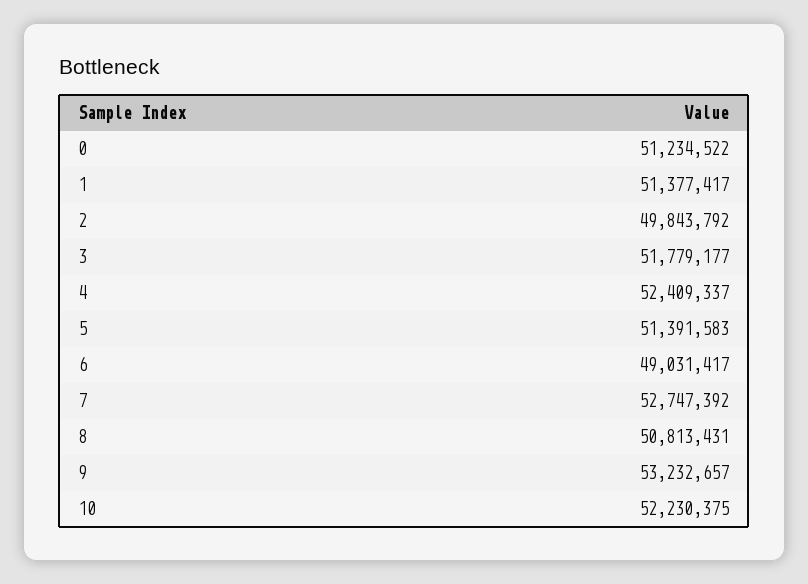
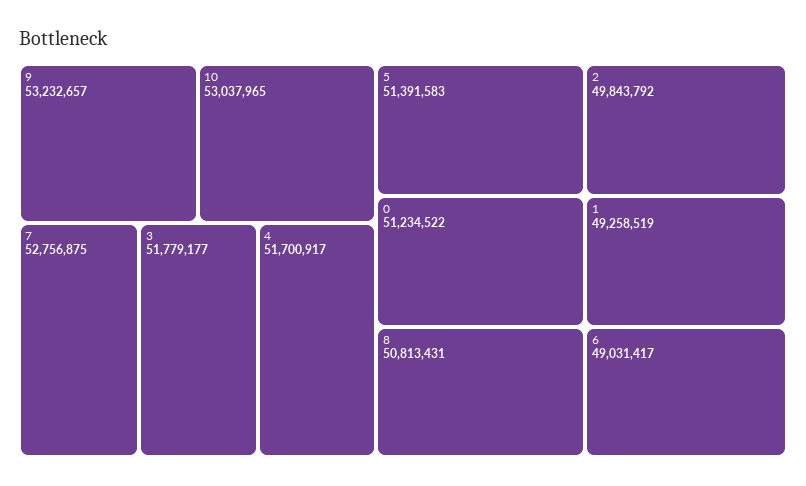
1: 51377417 -> 49258519
4: 52409337 -> 51700917
7: 52747392 -> 52756875
10: 52230375 -> 53037965

